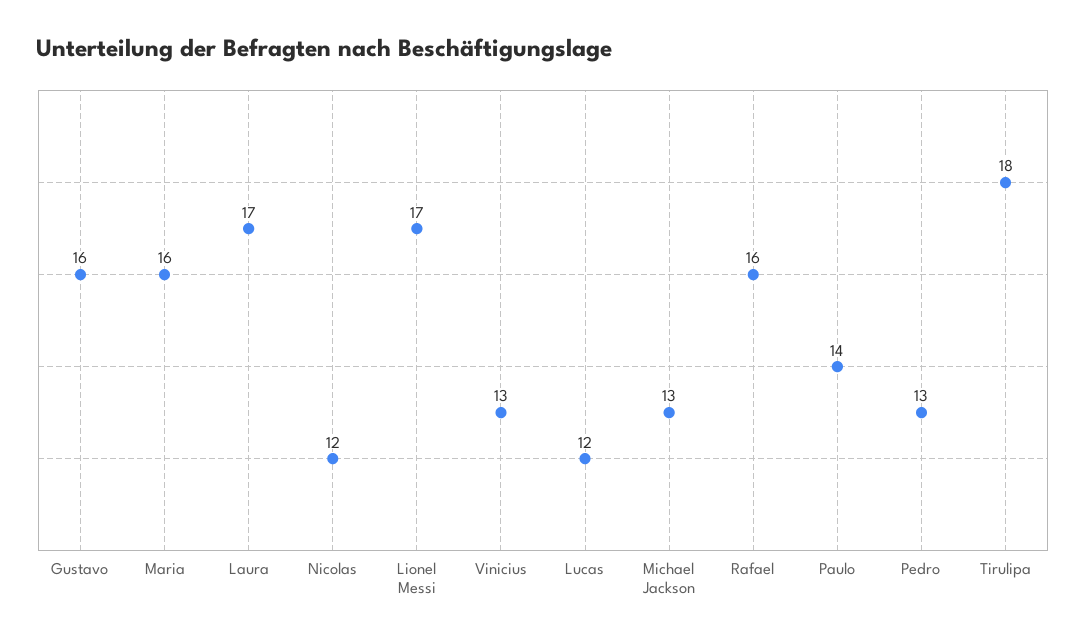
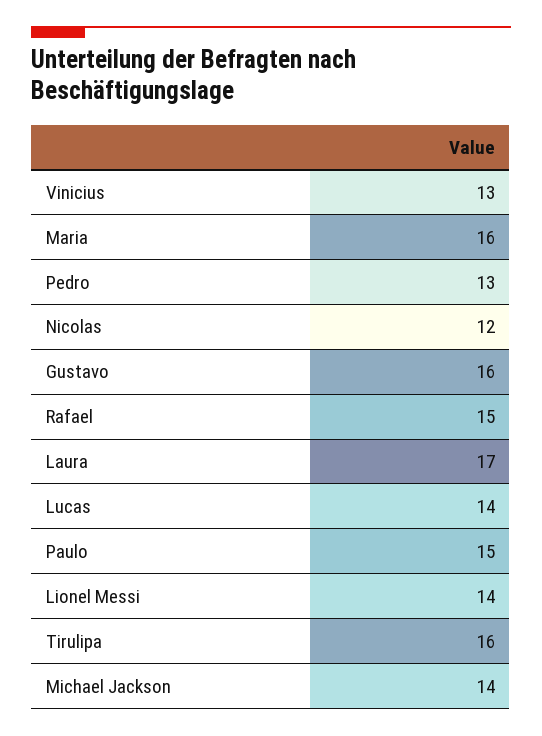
Lionel Messi: 17 -> 14
Lucas: 12 -> 14
Michael Jackson: 13 -> 14
Rafael: 16 -> 15
Paulo: 14 -> 15
Tirulipa: 18 -> 16

